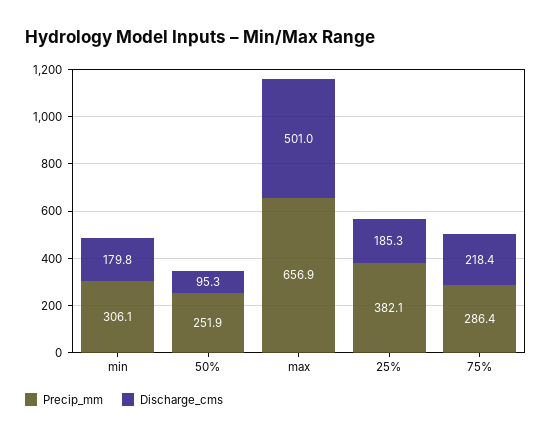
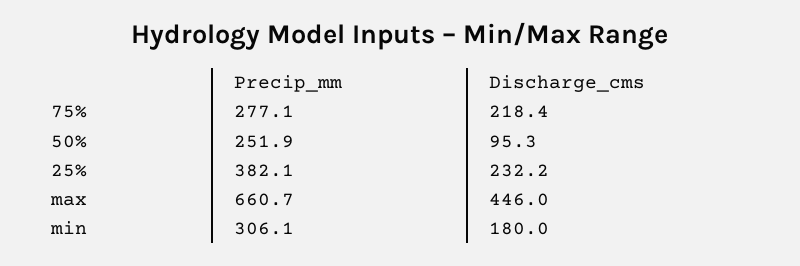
Discharge_cms, min: 179.8 -> 180
Precip_mm, max: 656.9 -> 660.7
Discharge_cms, max: 501 -> 446
Discharge_cms, 25%: 185.3 -> 232.2
Precip_mm, 75%: 286.4 -> 277.1

